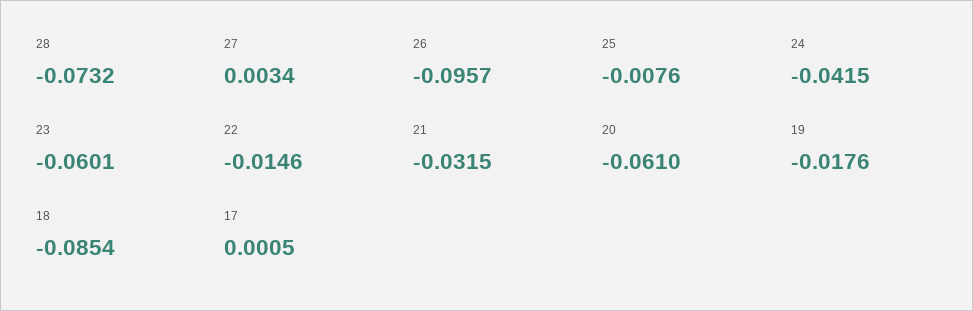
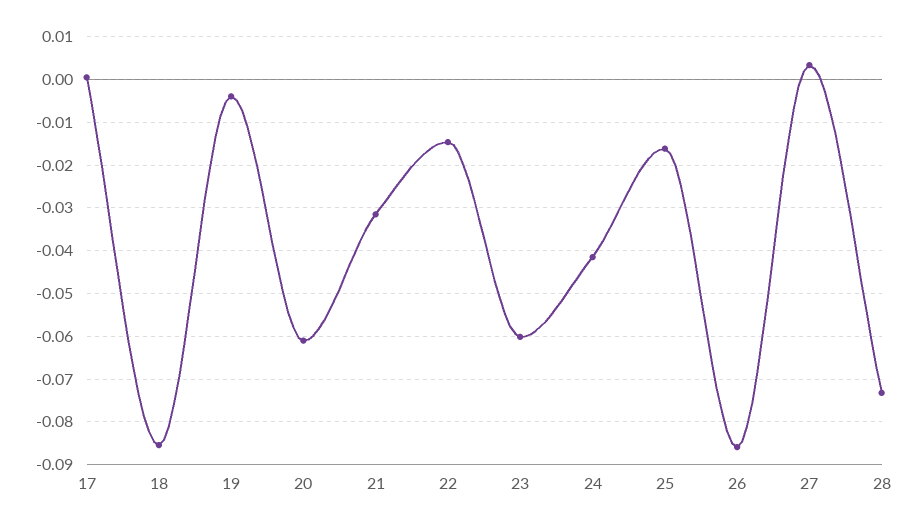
26: -0.0957 -> -0.086
25: -0.0076 -> -0.016
19: -0.0176 -> -0.004

